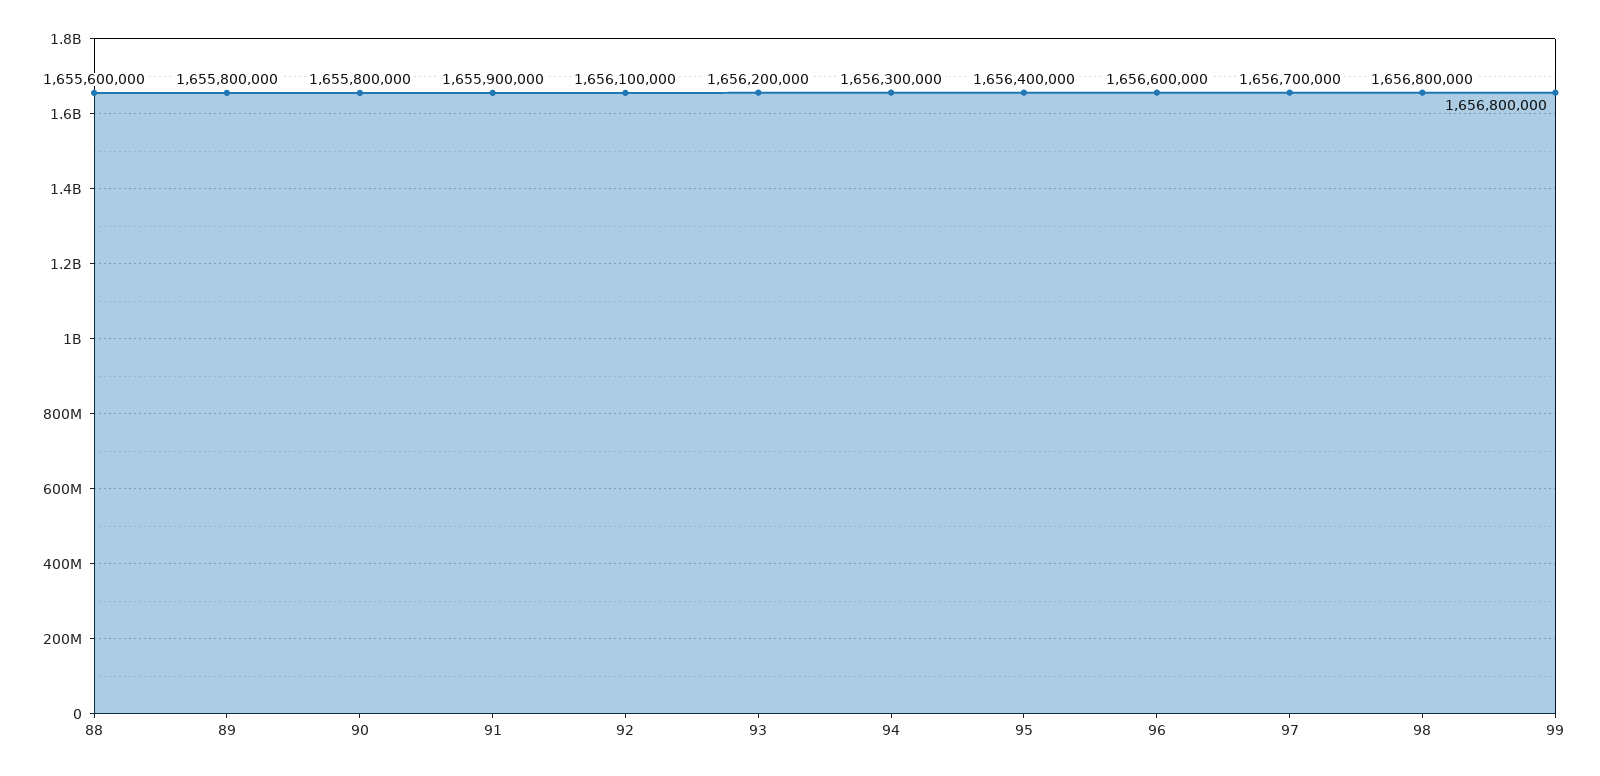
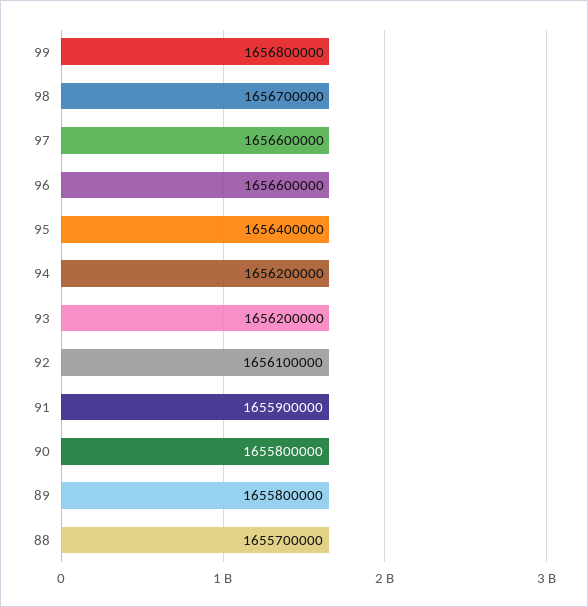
88: 1655600000 -> 1655700000
94: 1656300000 -> 1656200000
97: 1656700000 -> 1656600000
98: 1656800000 -> 1656700000

